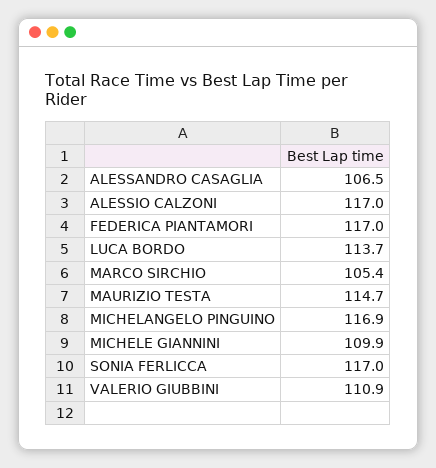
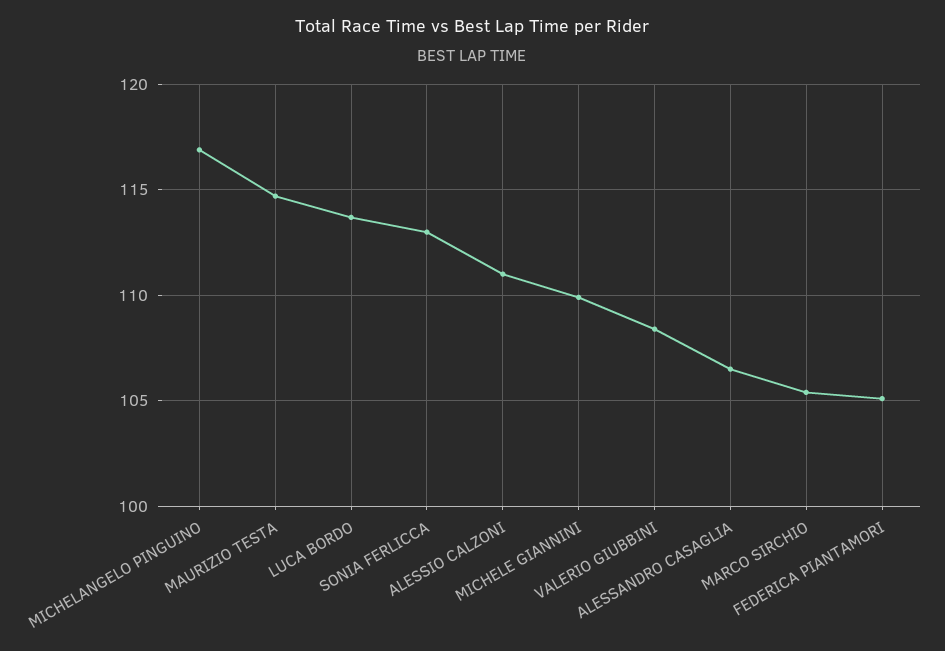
ALESSIO CALZONI: 117 -> 111
FEDERICA PIANTAMORI: 117 -> 105
SONIA FERLICCA: 117 -> 113
VALERIO GIUBBINI: 110.9 -> 108.5

